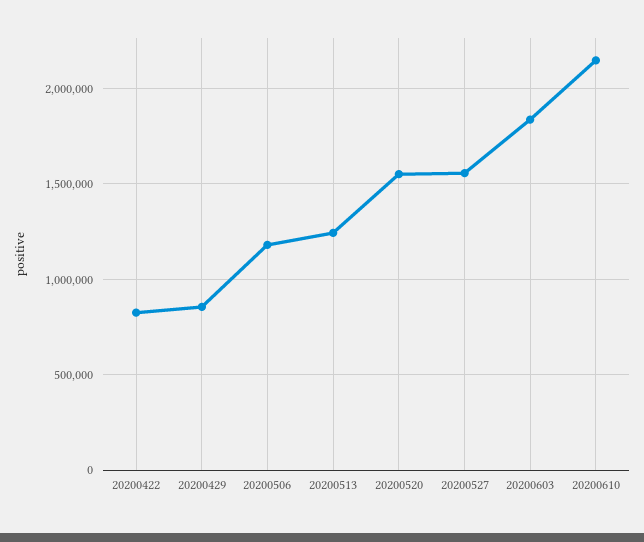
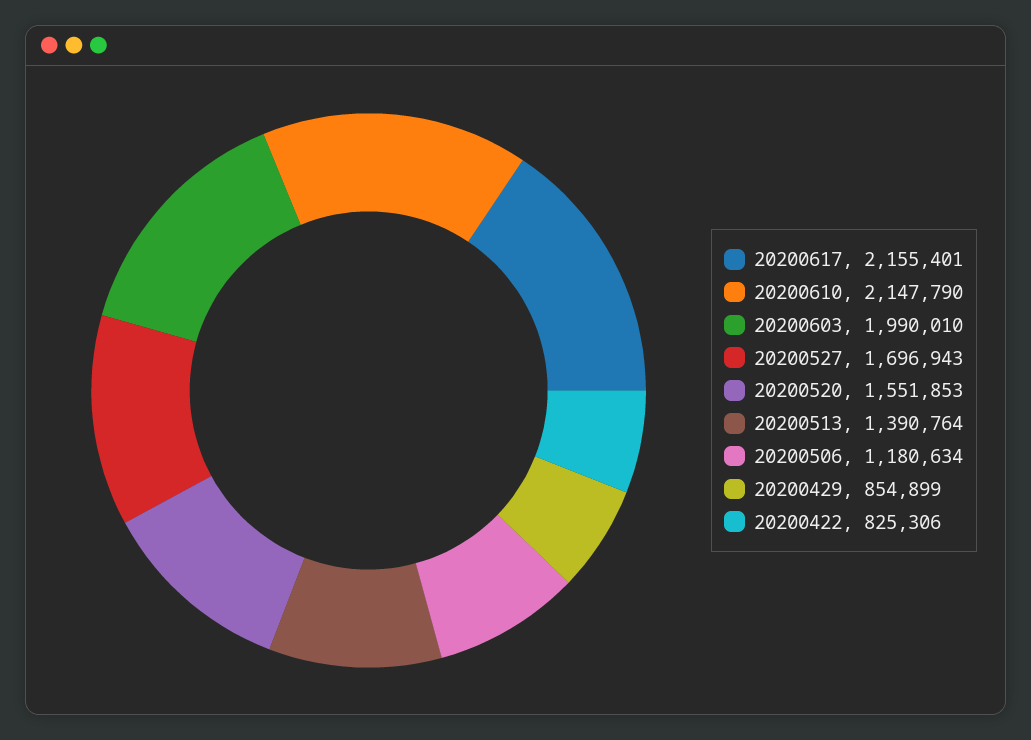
20200513: 1250000 -> 1390764
20200527: 1550000 -> 1696943
20200603: 1850000 -> 1990010
20200617: none -> 2155401

